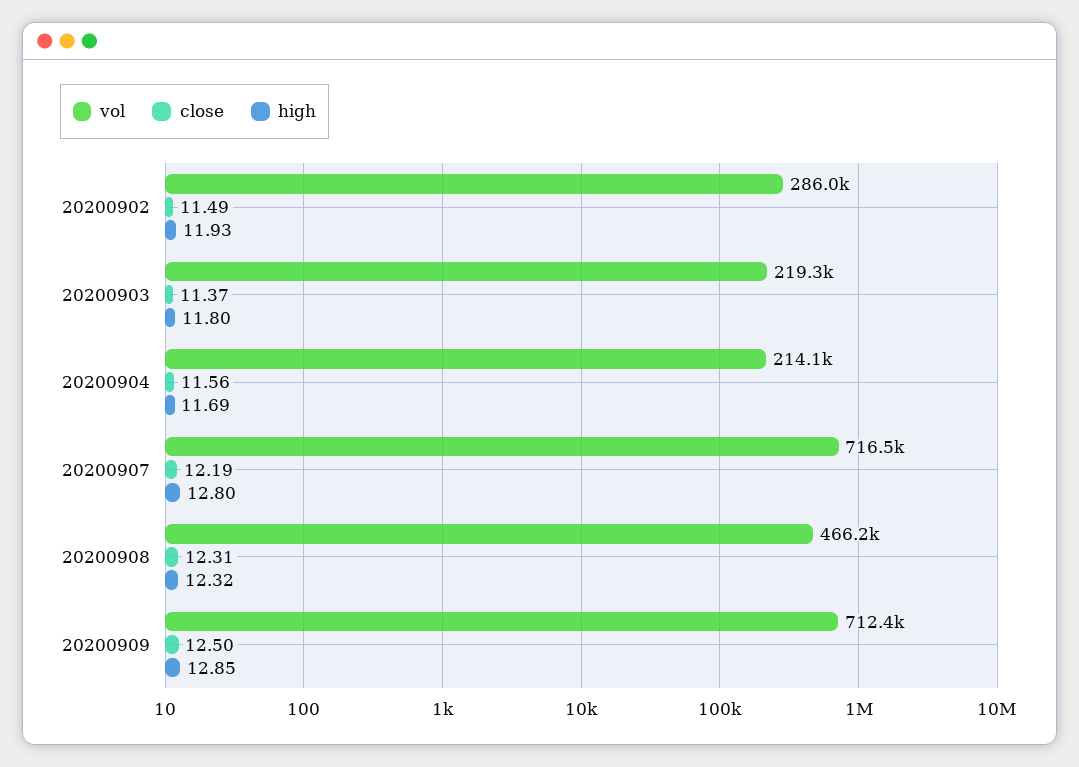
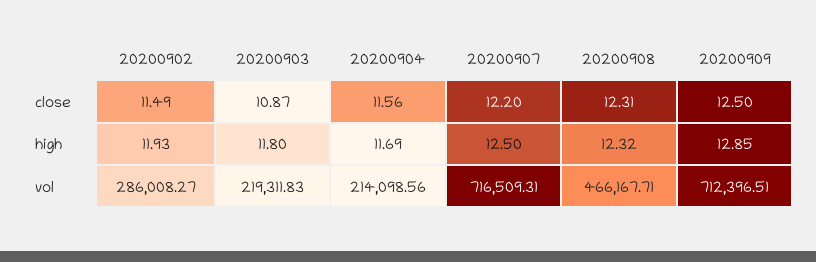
close, 20200903: 11.37 -> 10.87
close, 20200907: 12.19 -> 12.2
high, 20200907: 12.8 -> 12.5

